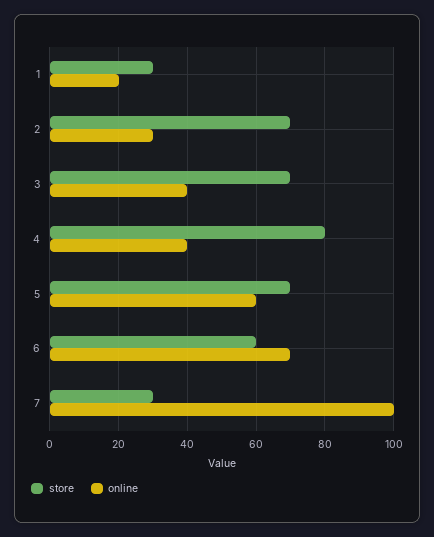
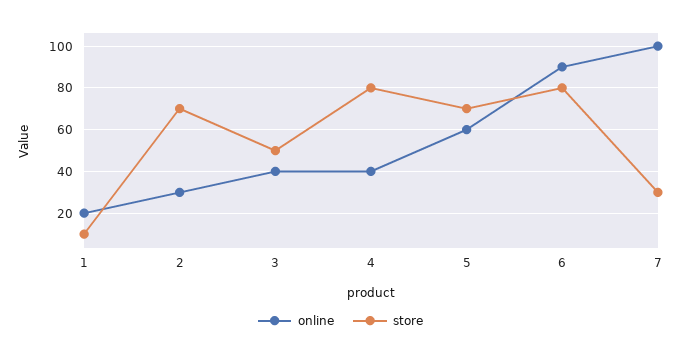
store, 1: 30 -> 10
store, 3: 70 -> 50
store, 6: 60 -> 80
online, 6: 70 -> 90

